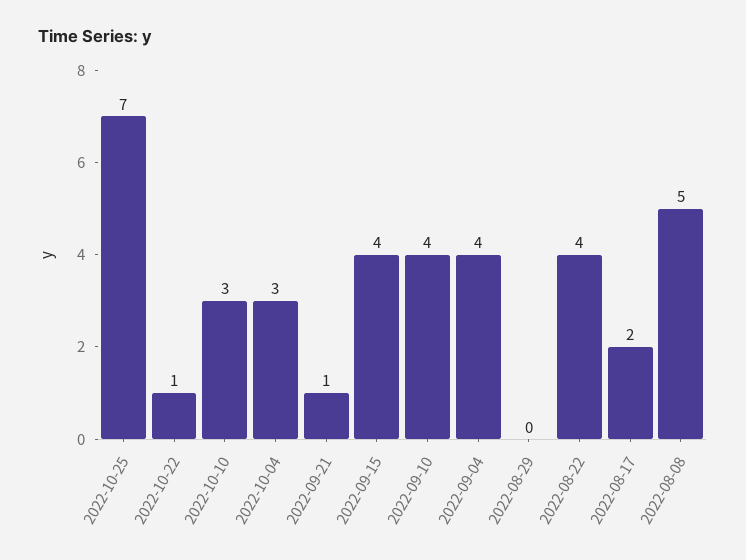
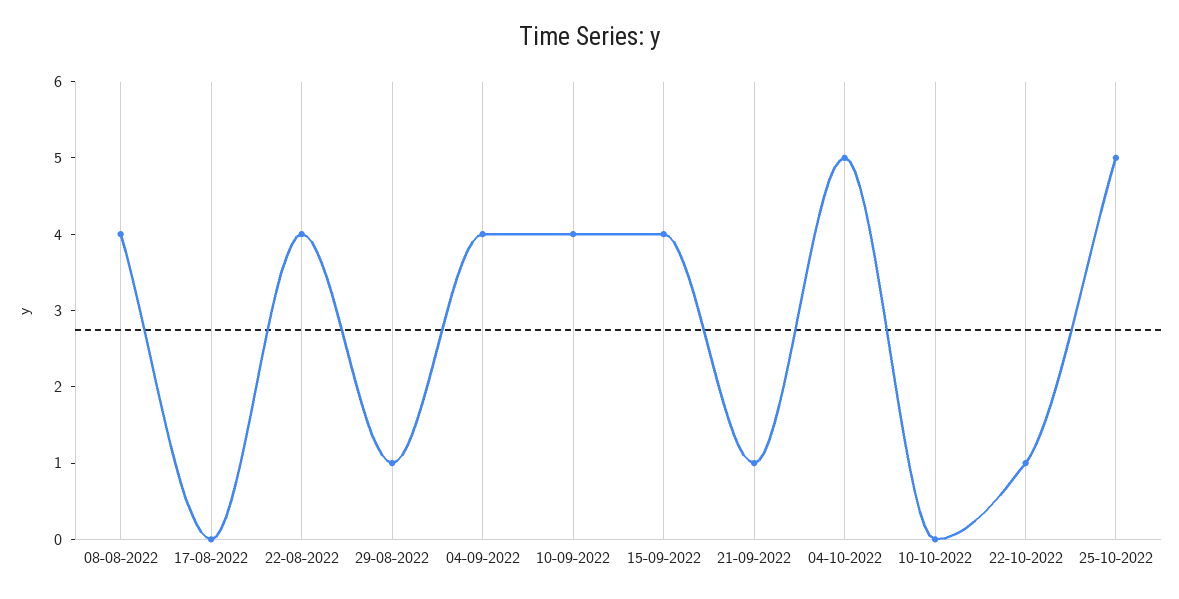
2022-10-25: 7 -> 5
2022-10-10: 3 -> 0
2022-10-04: 3 -> 5
2022-08-29: 0 -> 1
2022-08-17: 2 -> 0
2022-08-08: 5 -> 4

